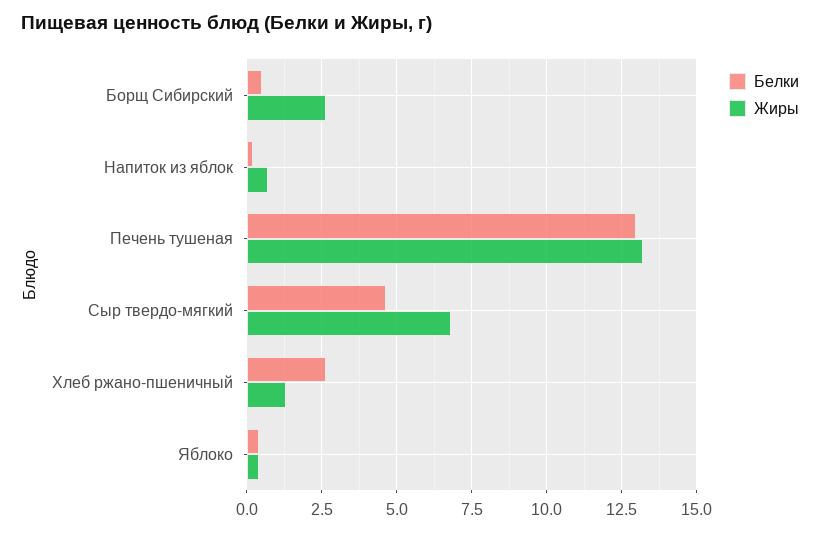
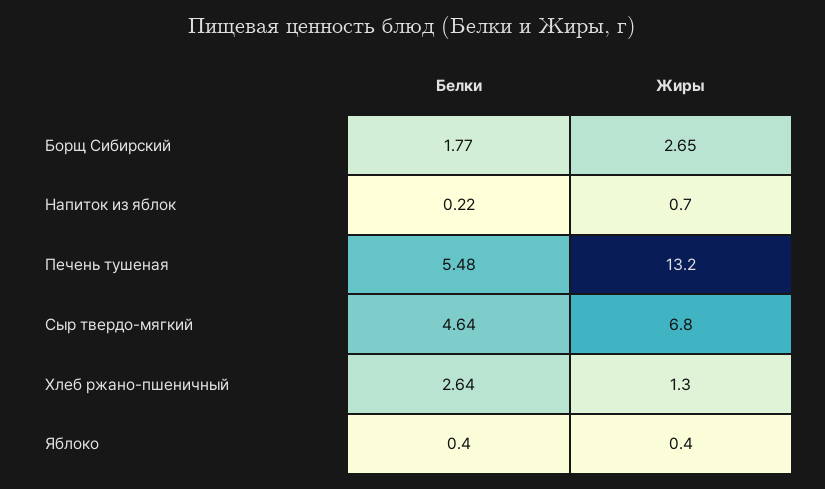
Белки, Борщ Сибирский: 0.5 -> 1.77
Белки, Печень тушеная: 13 -> 5.48

